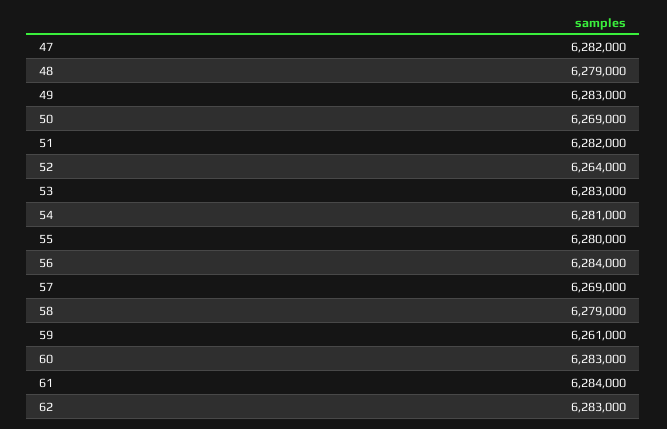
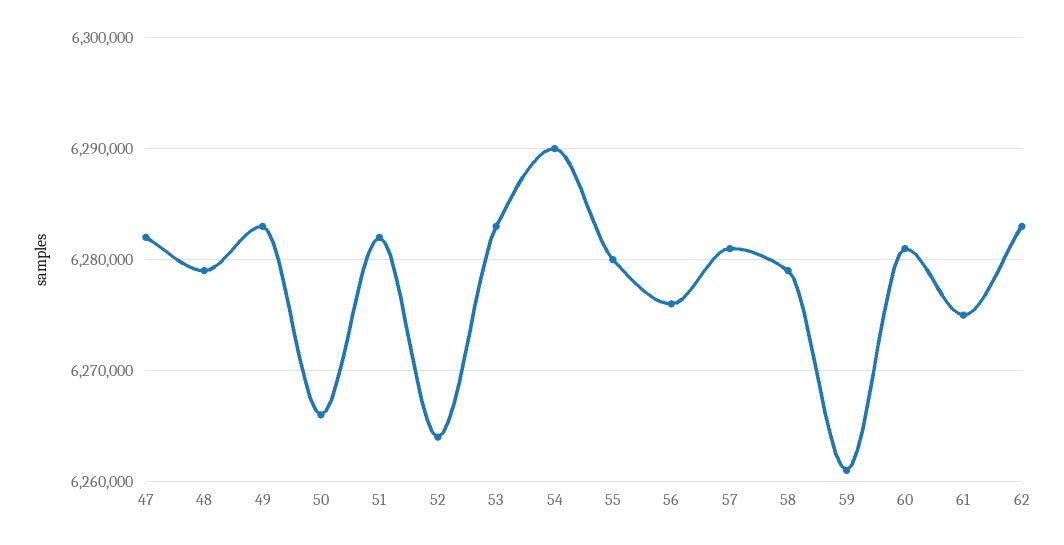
50: 6269000 -> 6266000
54: 6281000 -> 6290000
56: 6284000 -> 6276000
57: 6269000 -> 6281000
60: 6283000 -> 6281000
61: 6284000 -> 6275000

